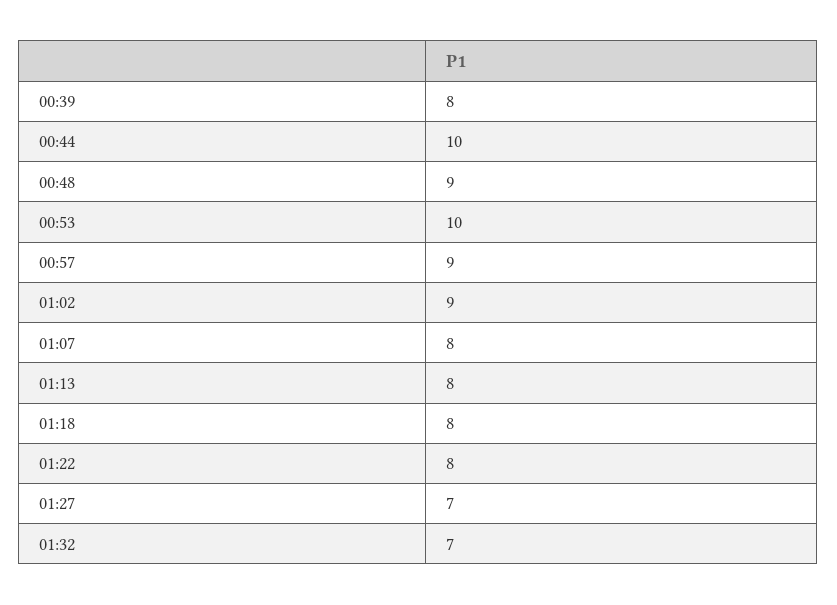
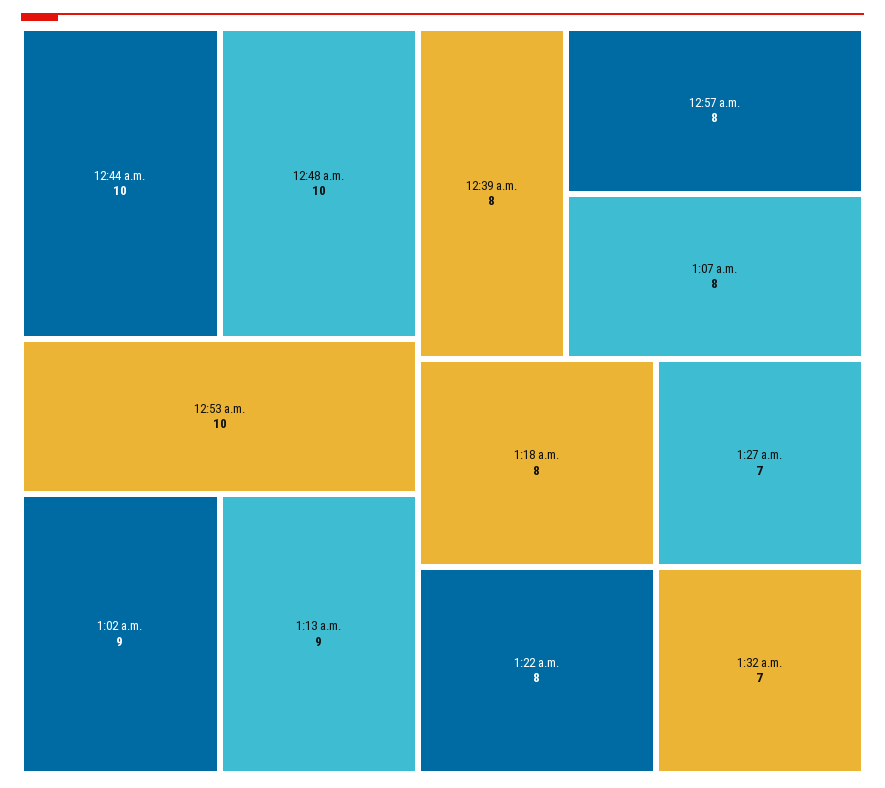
00:48: 9 -> 10
00:57: 9 -> 8
01:13: 8 -> 9

